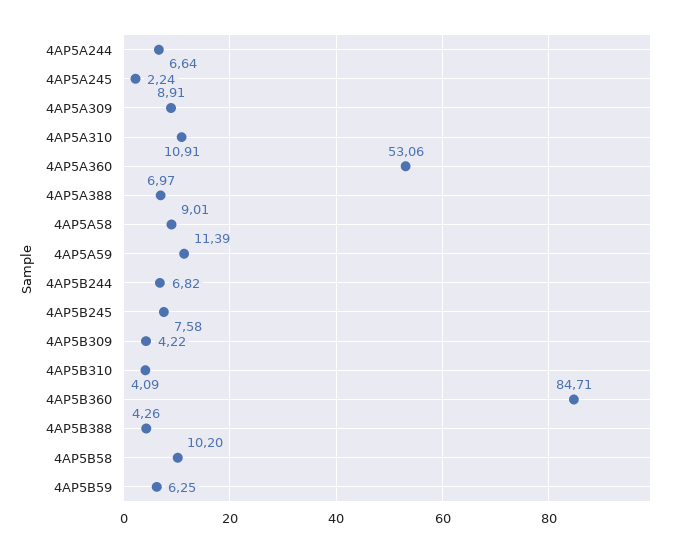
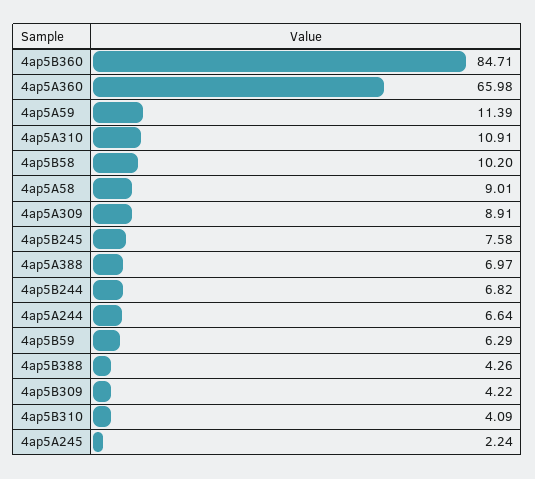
4AP5A360: 53.06 -> 65.98
4AP5B59: 6.25 -> 6.29

